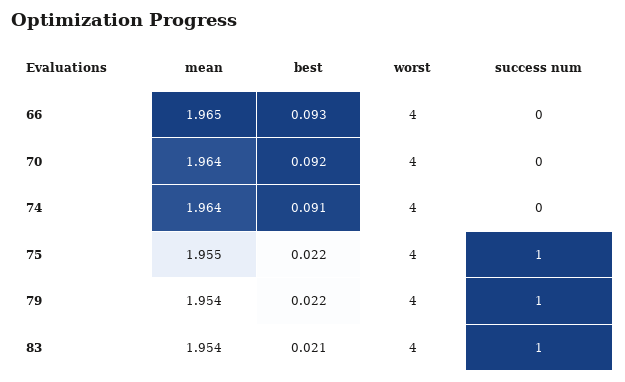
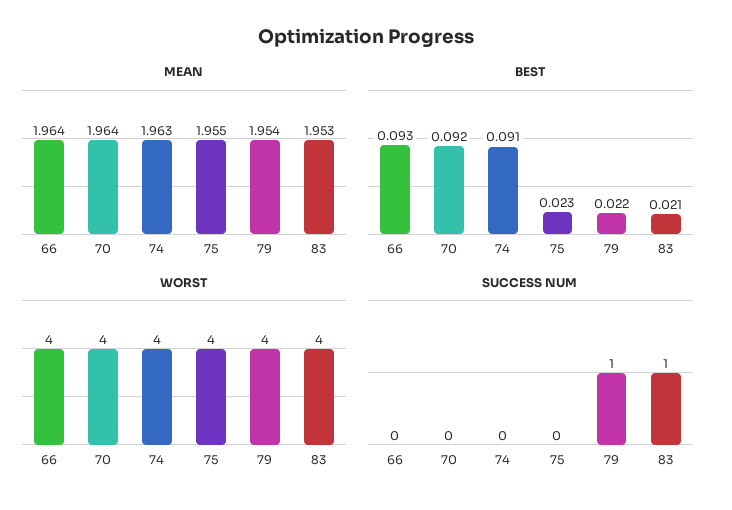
mean, 66: 1.965 -> 1.964
mean, 74: 1.964 -> 1.963
best, 75: 0.022 -> 0.023
success num, 75: 1 -> 0
mean, 83: 1.954 -> 1.953

